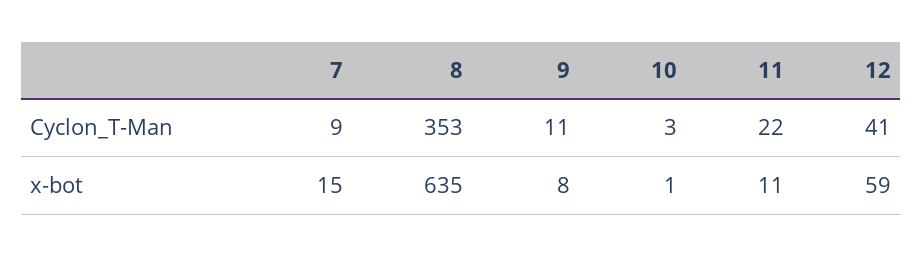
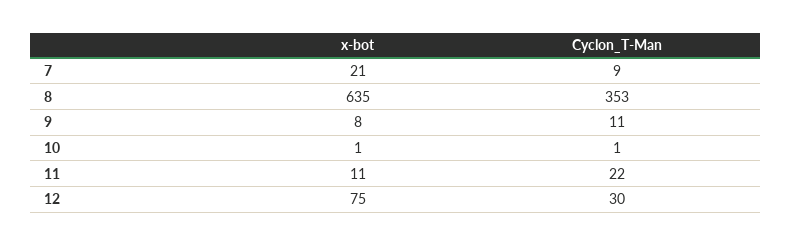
10, Cyclon_T-Man: 3 -> 1
12, Cyclon_T-Man: 41 -> 30
7, x-bot: 15 -> 21
12, x-bot: 59 -> 75

